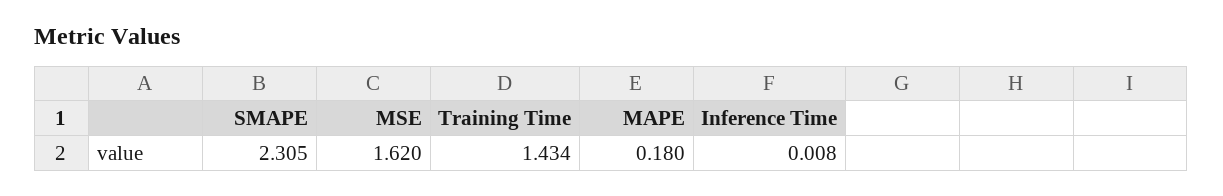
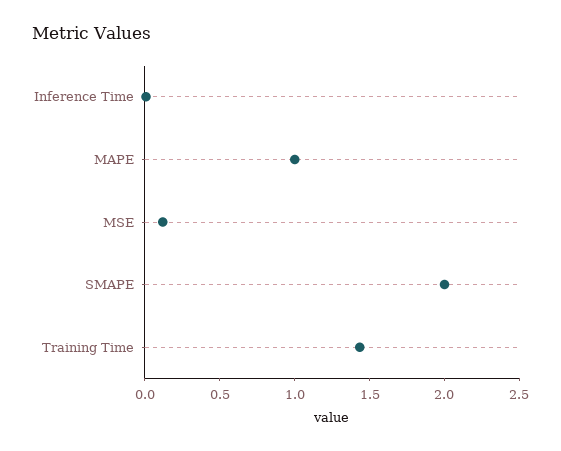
SMAPE: 2.305 -> 2
MSE: 1.62 -> 0.1
MAPE: 0.18 -> 1

